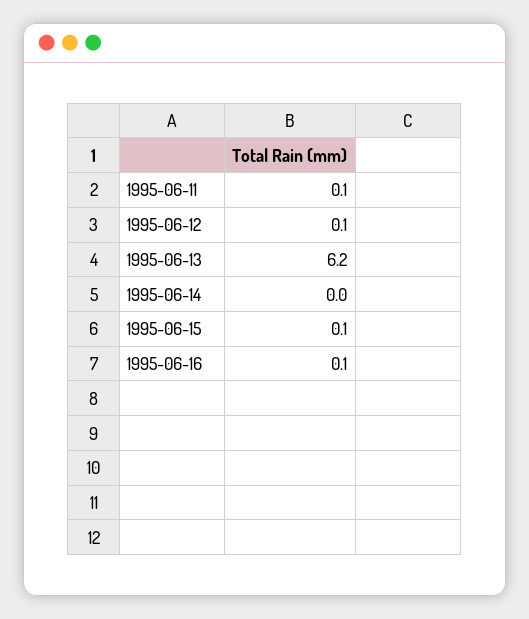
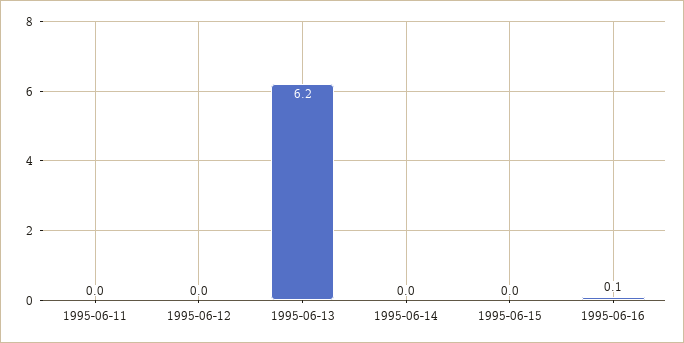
1995-06-11: 0.1 -> 0
1995-06-12: 0.1 -> 0
1995-06-15: 0.1 -> 0

